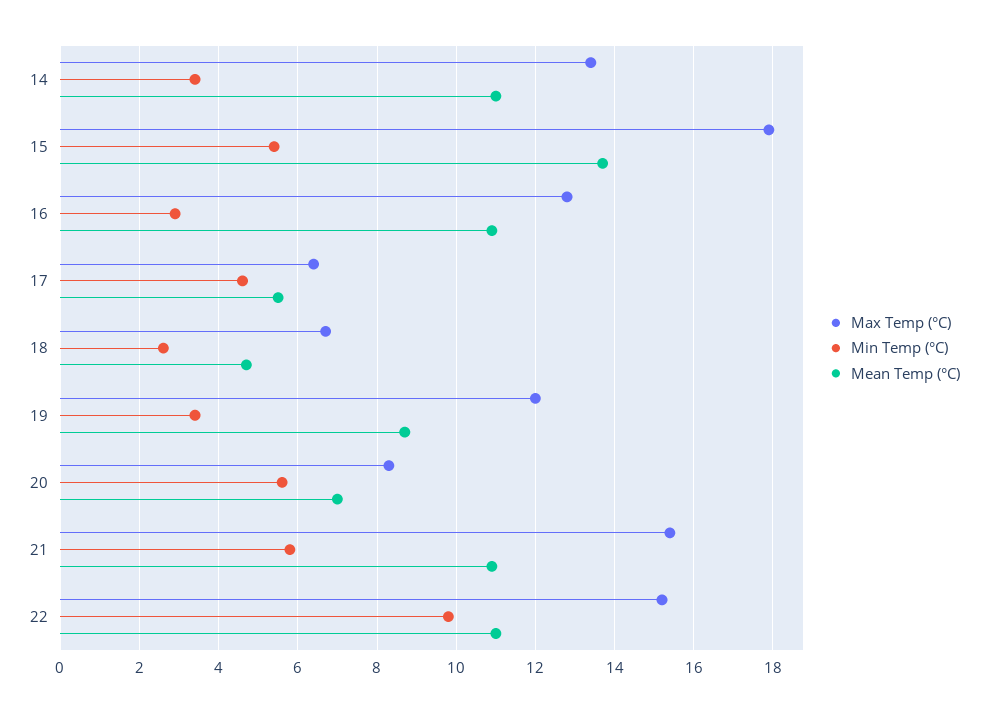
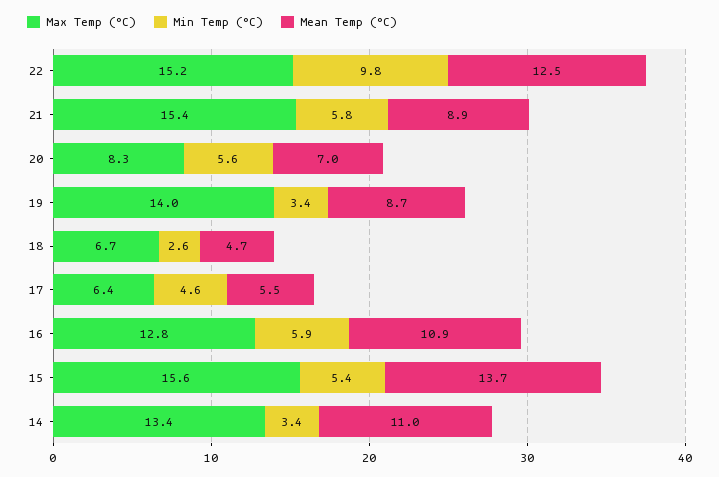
Max Temp (°C), 15: 18 -> 15.6
Min Temp (°C), 16: 3 -> 5.9
Max Temp (°C), 19: 12 -> 14
Mean Temp (°C), 21: 11 -> 8.9
Mean Temp (°C), 22: 11 -> 12.5

